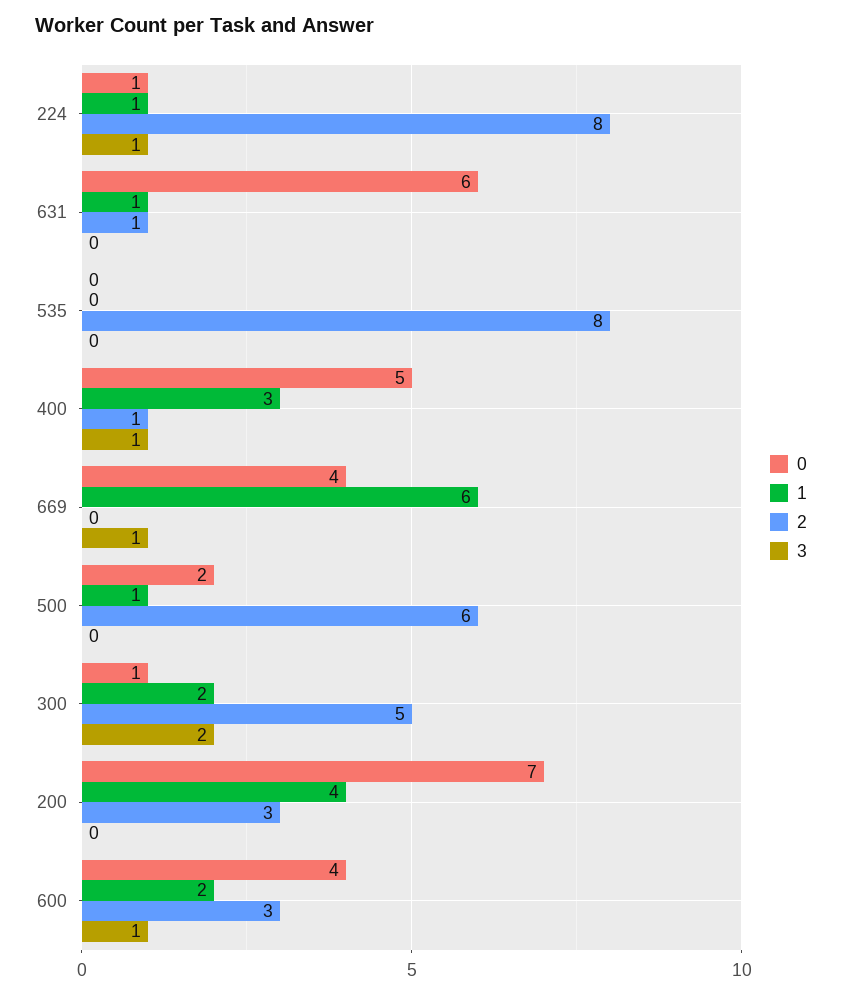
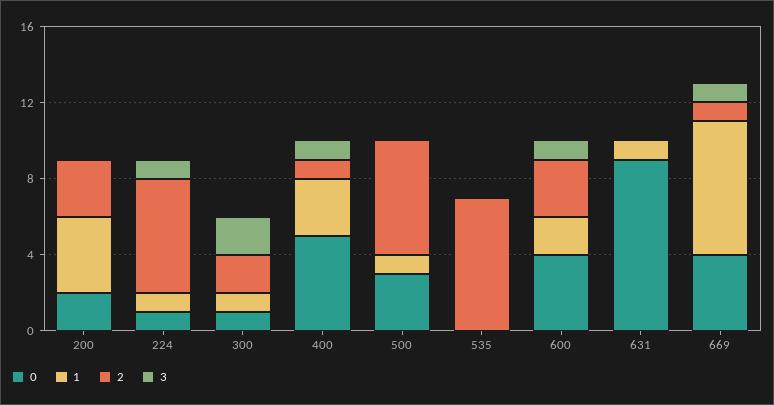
2, 224: 8 -> 6
0, 631: 6 -> 9
2, 631: 1 -> 0
2, 535: 8 -> 7
1, 669: 6 -> 7
2, 669: 0 -> 1
0, 500: 2 -> 3
1, 300: 2 -> 1
2, 300: 5 -> 2
0, 200: 7 -> 2

